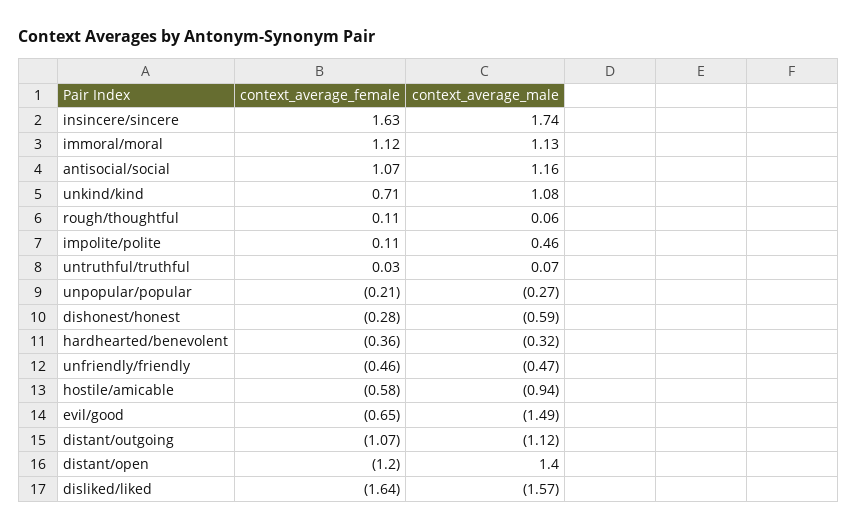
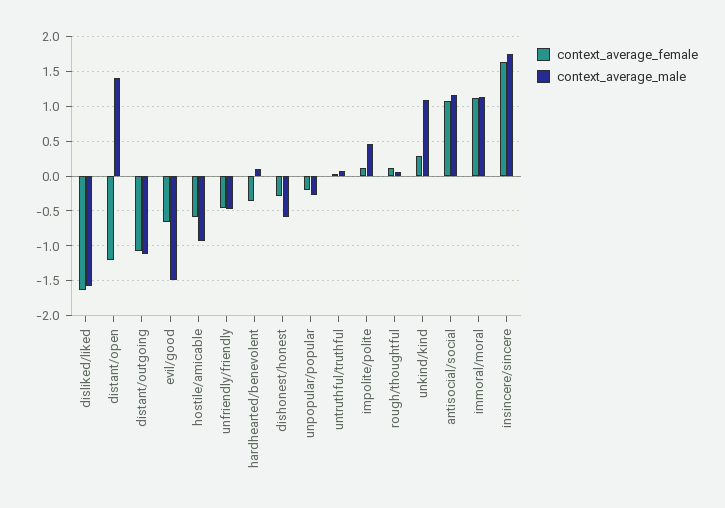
context_average_female, unkind/kind: 0.71 -> 0.3
context_average_male, hardhearted/benevolent: -0.32 -> 0.1

